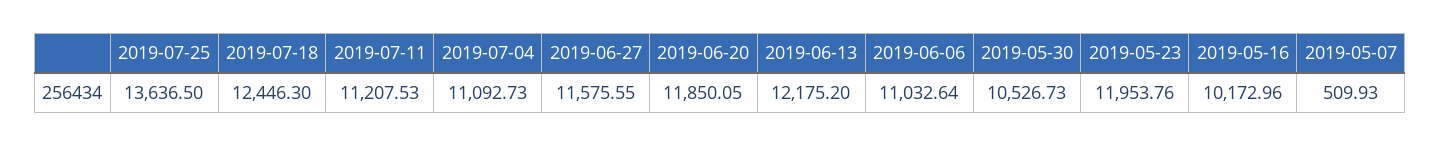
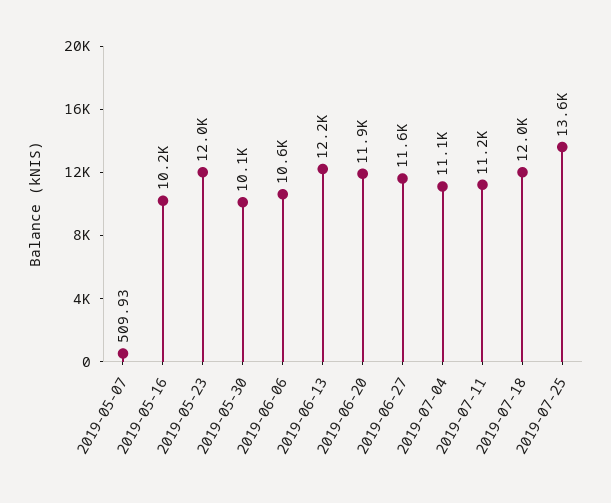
2019-07-18: 12446.3 -> 12000
2019-06-06: 11032.64 -> 10600
2019-05-30: 10526.73 -> 10100

